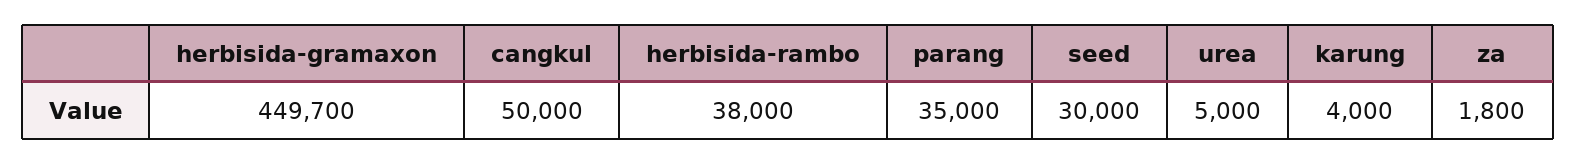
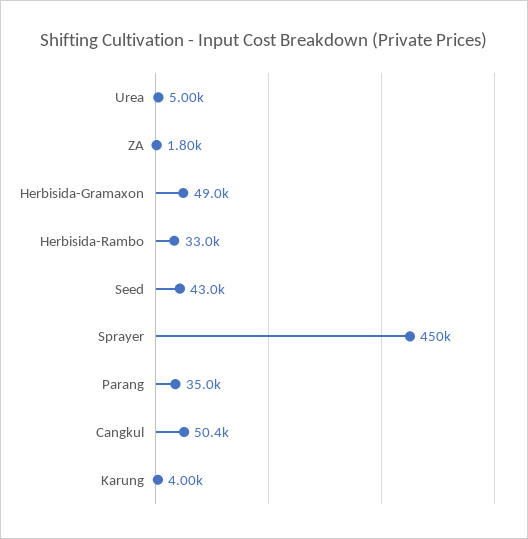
herbisida-gramaxon: 449700 -> 49000
cangkul: 50000 -> 50400
herbisida-rambo: 38000 -> 33000
seed: 30000 -> 43000
Sprayer: none -> 450000

